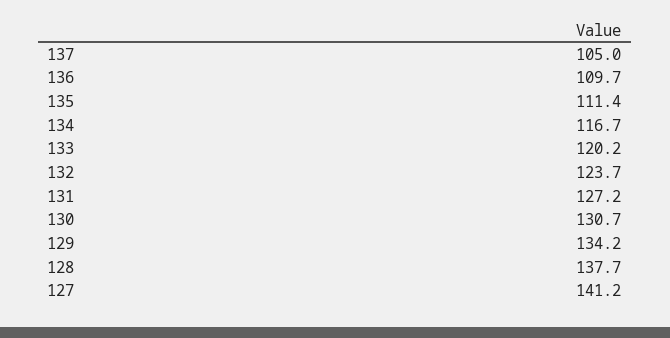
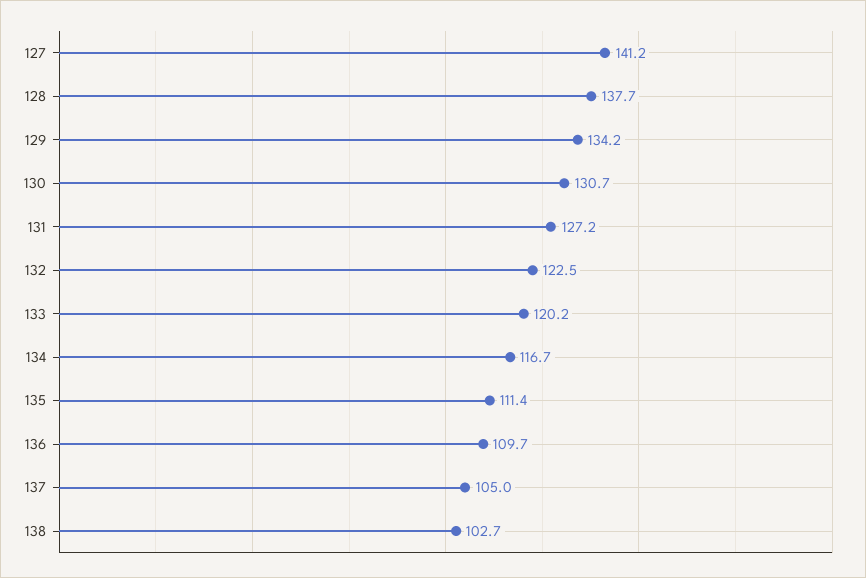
132: 123.7 -> 122.5
138: none -> 102.7

